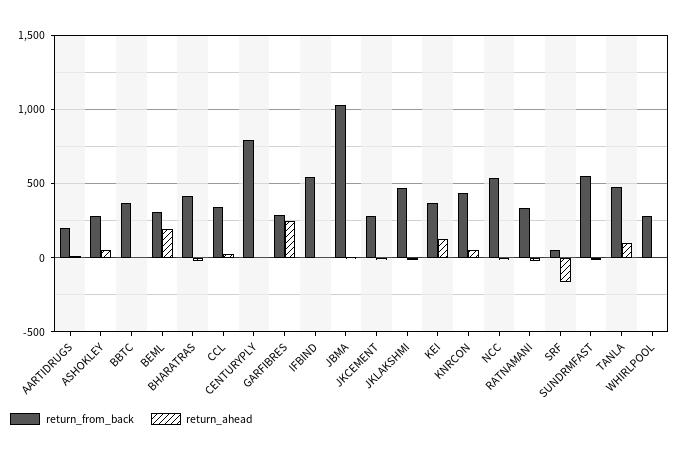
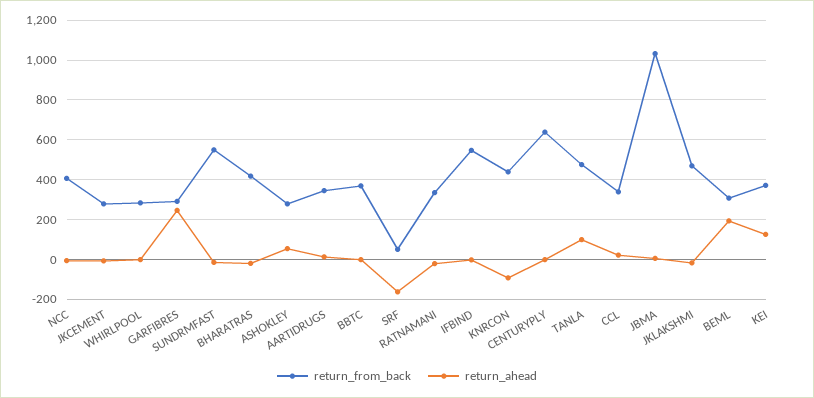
return_from_back, AARTIDRUGS: 200 -> 350
return_from_back, CENTURYPLY: 800 -> 650
return_ahead, KNRCON: 50 -> -100
return_from_back, NCC: 550 -> 400

